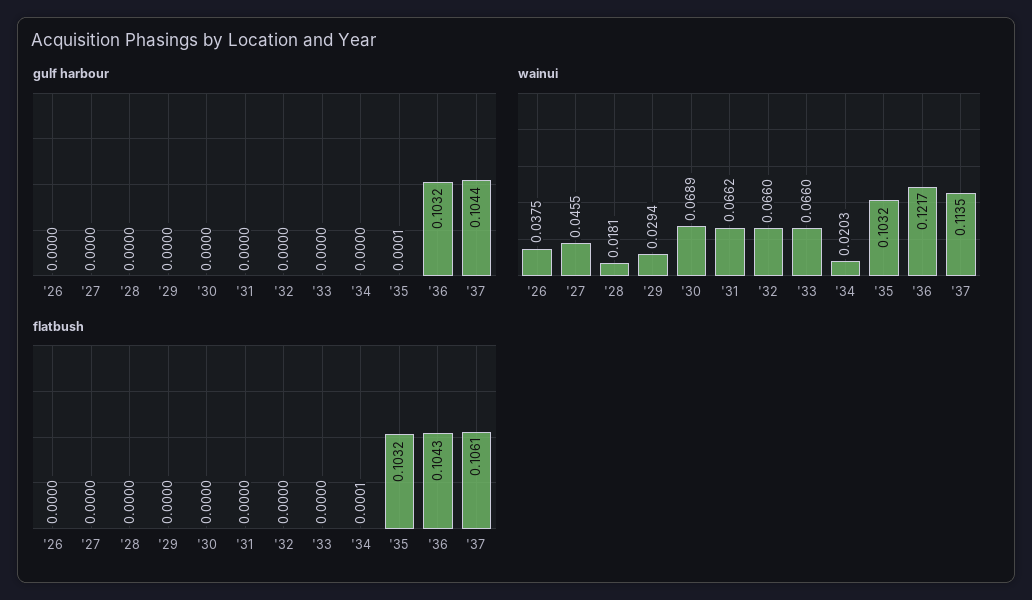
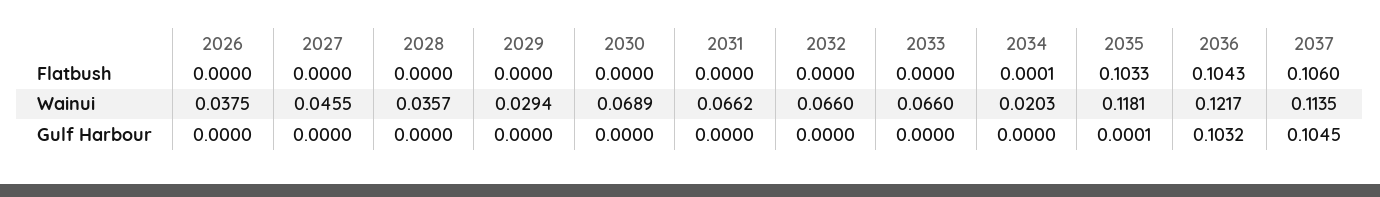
gulf harbour, '37: 0.1044 -> 0.1045
wainui, '28: 0.0181 -> 0.0357
wainui, '35: 0.1032 -> 0.1181
flatbush, '35: 0.1032 -> 0.1033
flatbush, '37: 0.1061 -> 0.106

